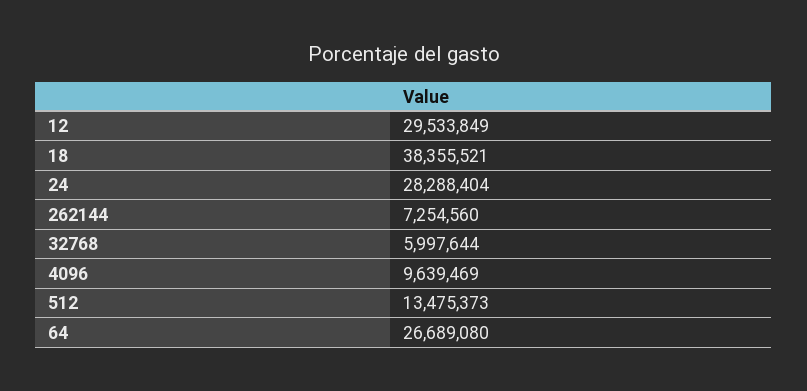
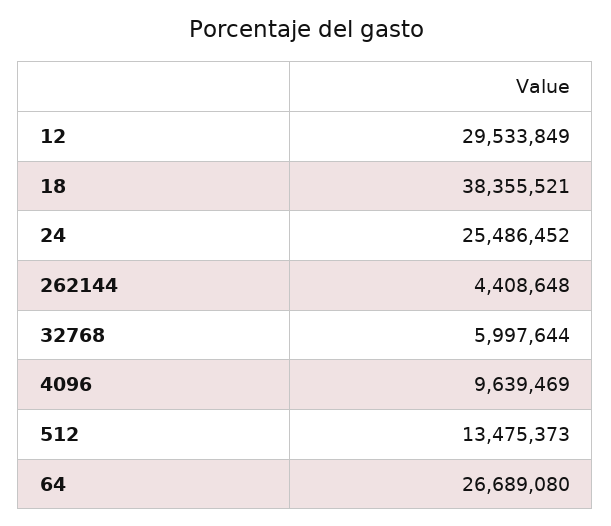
24: 28288404 -> 25486452
262144: 7254560 -> 4408648

